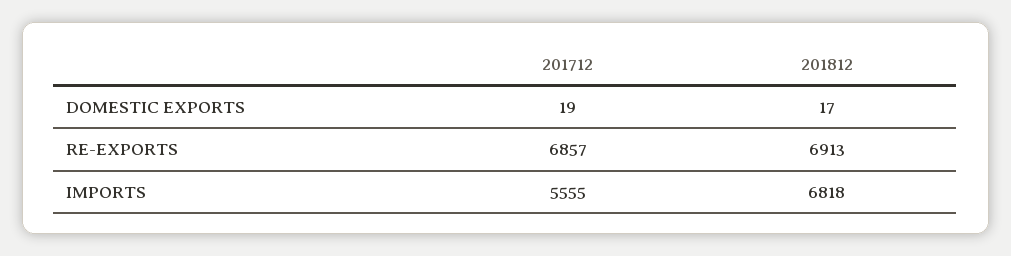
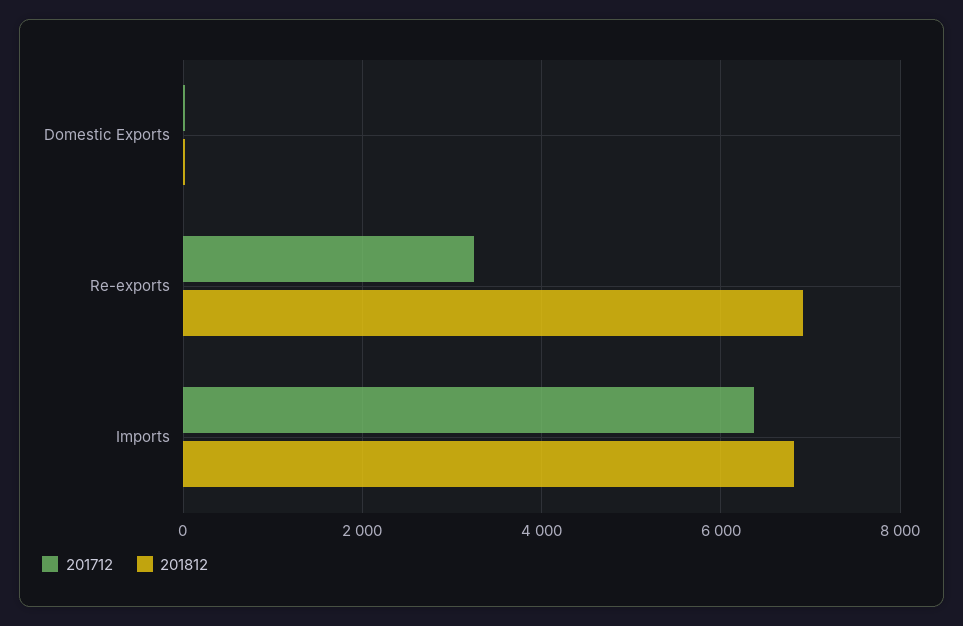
201712, RE-EXPORTS: 6857 -> 3200
201712, IMPORTS: 5555 -> 6400

